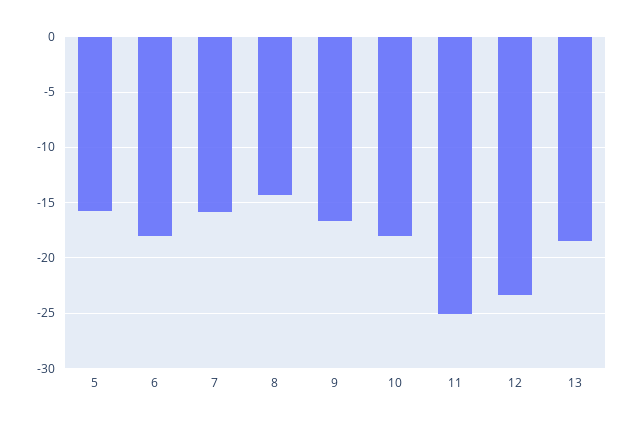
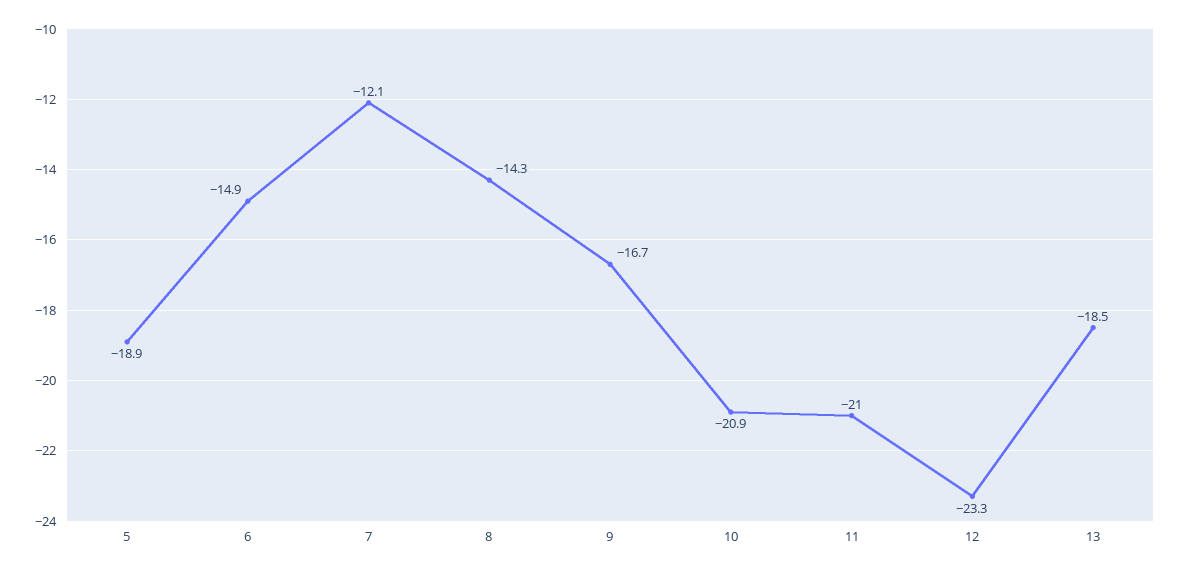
5: -16 -> -18.9
6: -18 -> -14.9
7: -16 -> -12.1
10: -18 -> -20.9
11: -25 -> -21

